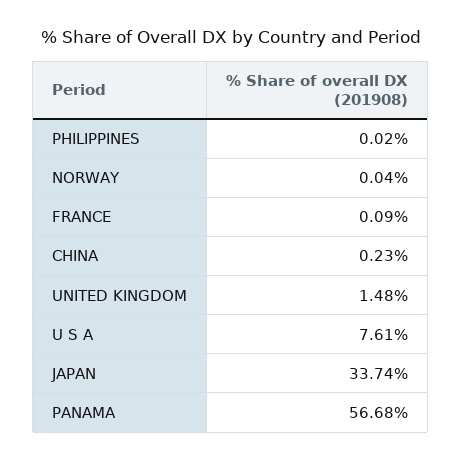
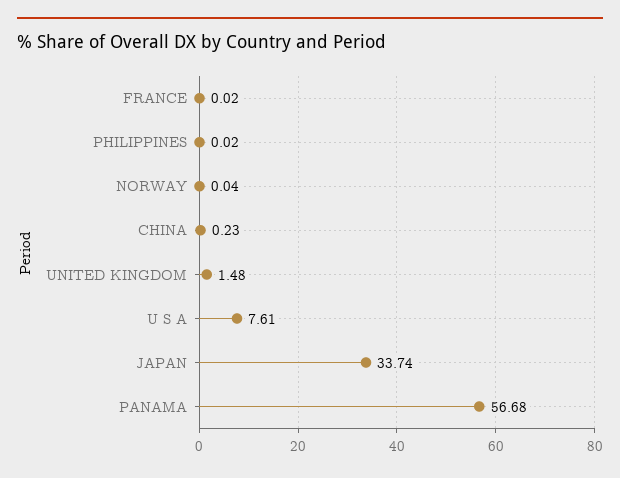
FRANCE: 0.09 -> 0.02

